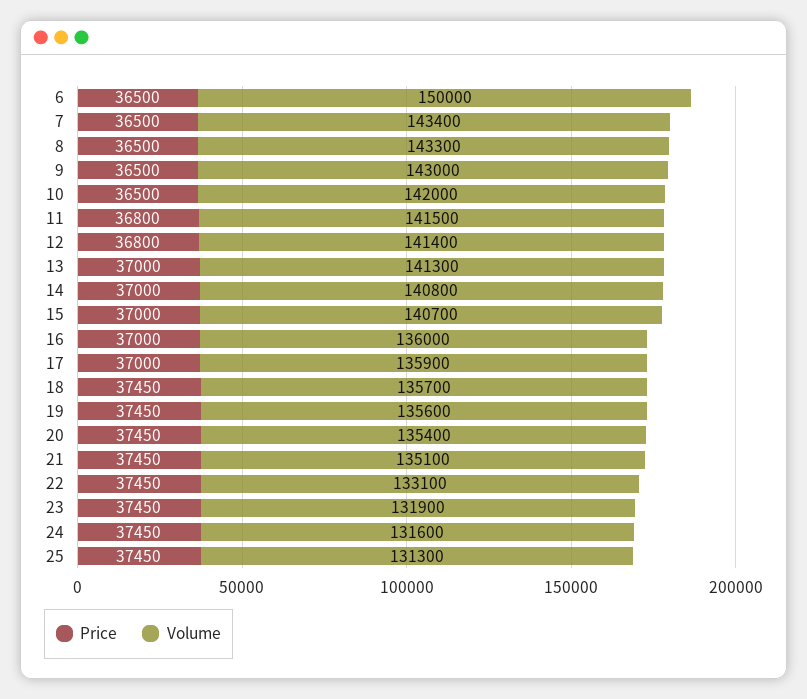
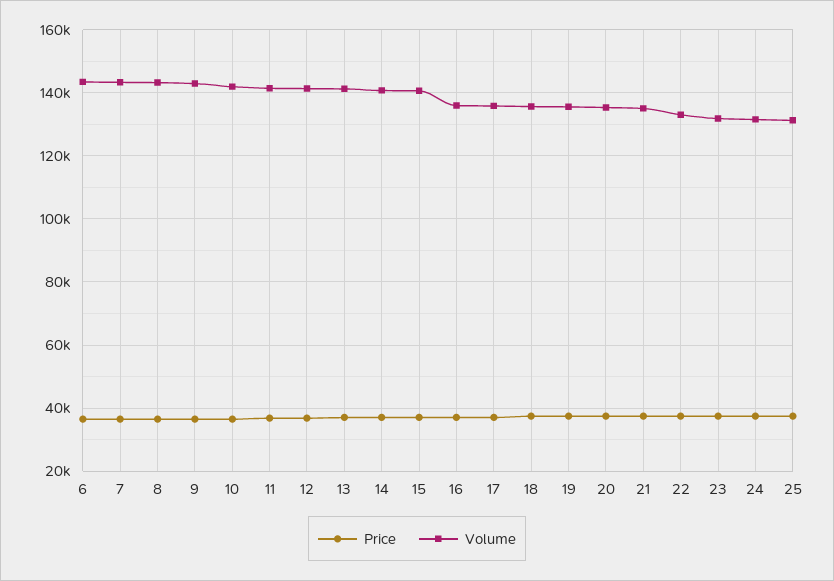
Volume, 6: 150000 -> 144000

